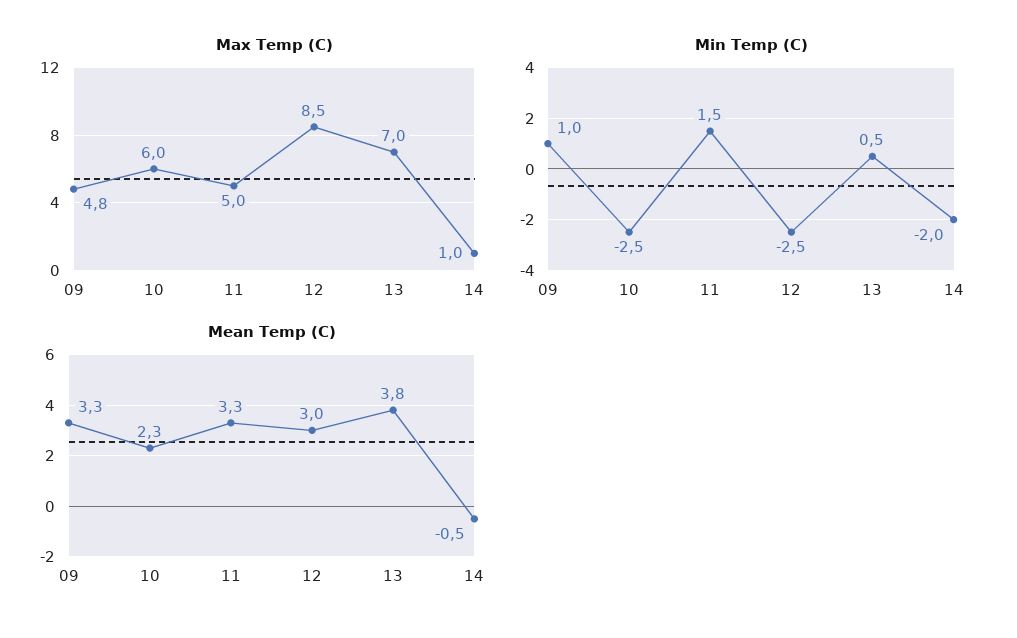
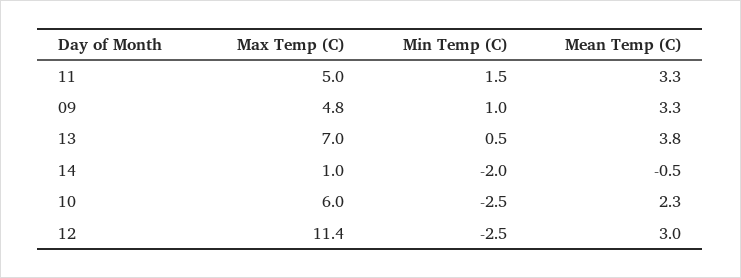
Max Temp (C), 12: 8.5 -> 11.4

